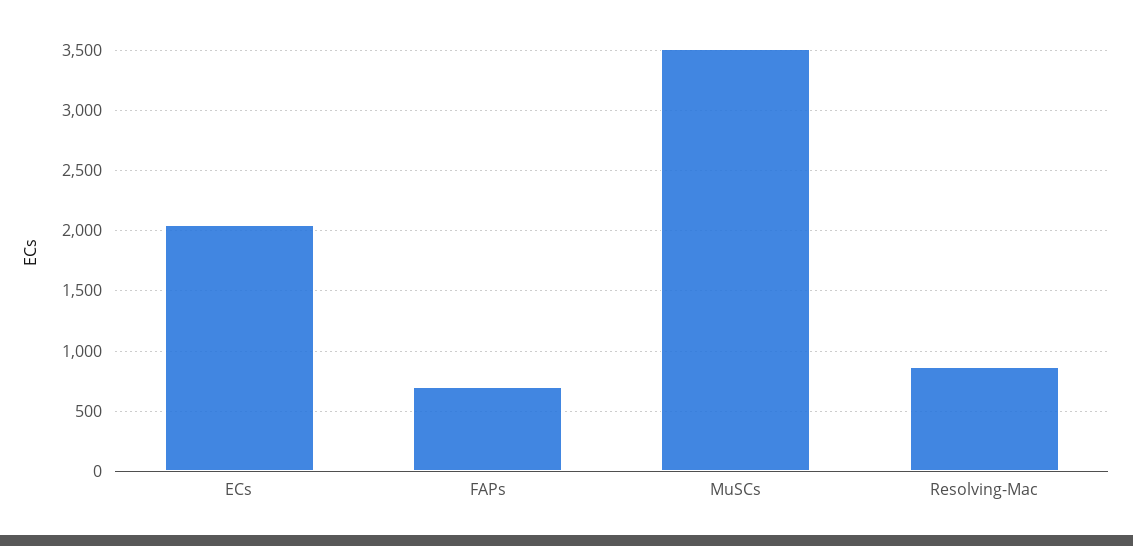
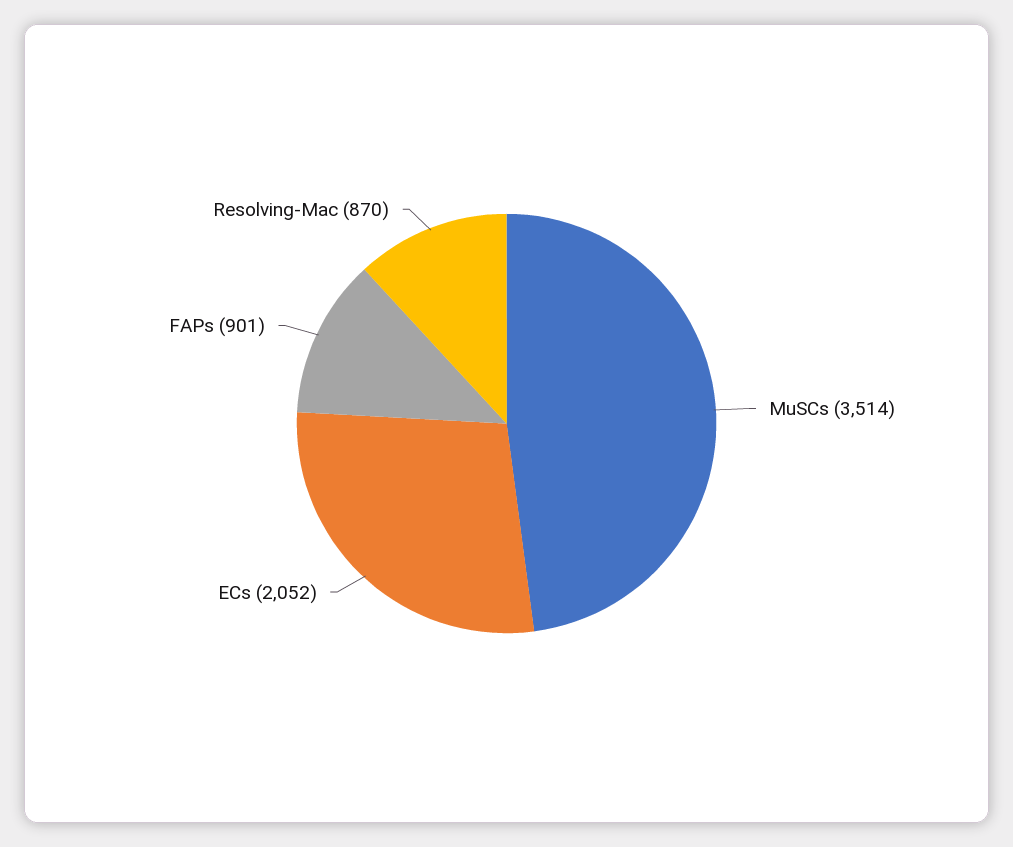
FAPs: 700 -> 901

